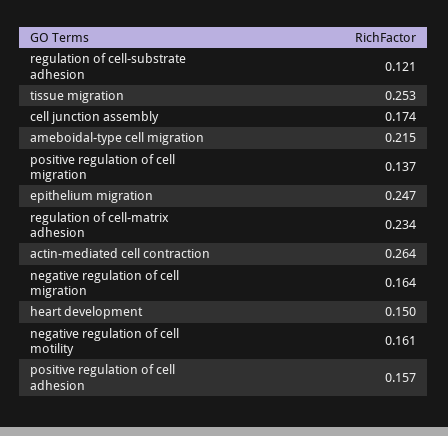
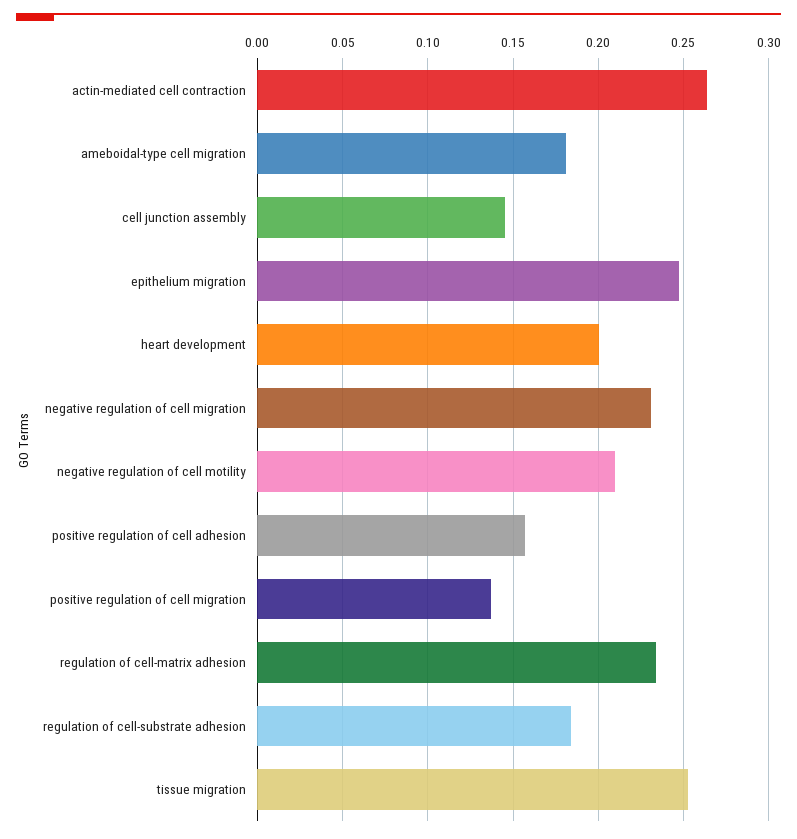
regulation of cell-substrate adhesion: 0.121 -> 0.185
cell junction assembly: 0.174 -> 0.145
ameboidal-type cell migration: 0.215 -> 0.18
negative regulation of cell migration: 0.164 -> 0.23
heart development: 0.15 -> 0.2
negative regulation of cell motility: 0.161 -> 0.21

